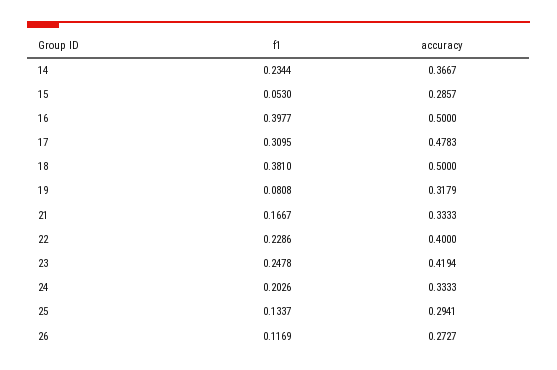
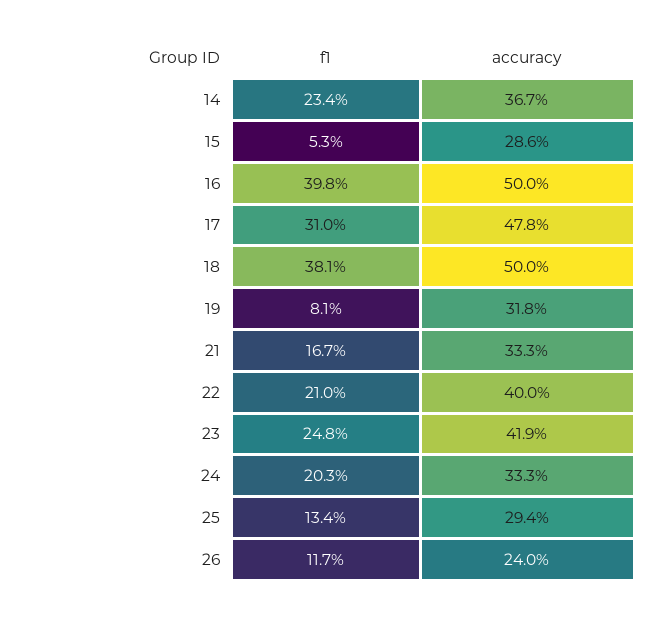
f1, 22: 0.2286 -> 0.21
accuracy, 26: 0.2727 -> 0.24

